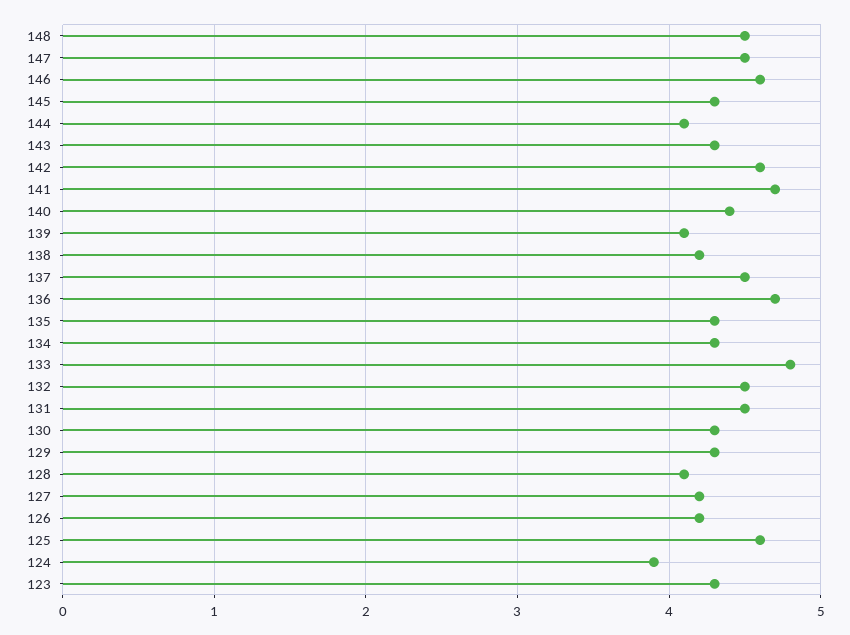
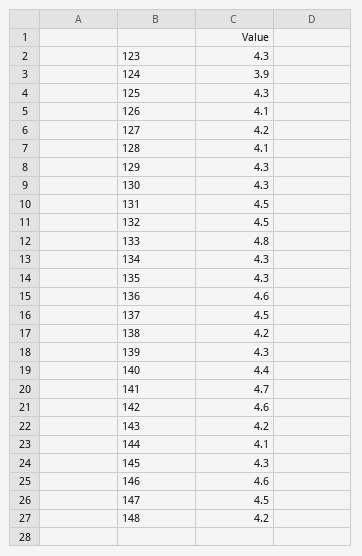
148: 4.5 -> 4.2
143: 4.3 -> 4.2
139: 4.1 -> 4.3
136: 4.7 -> 4.6
126: 4.2 -> 4.1
125: 4.6 -> 4.3

